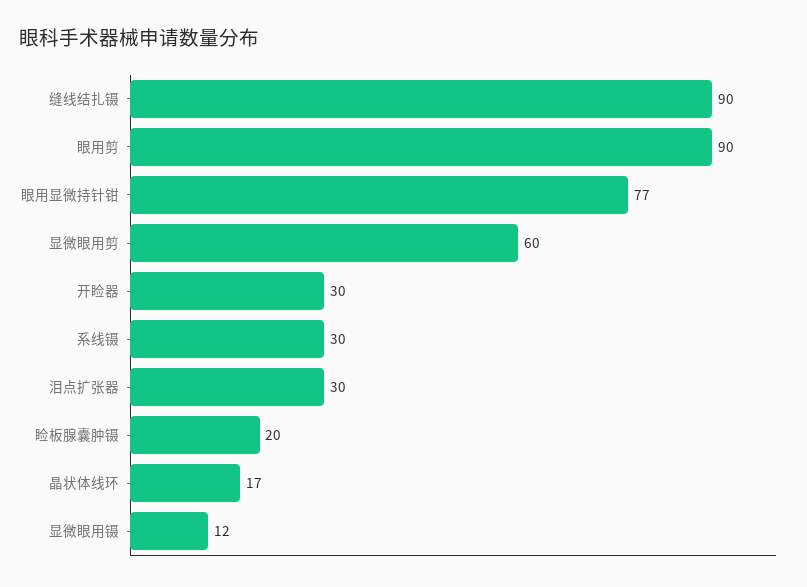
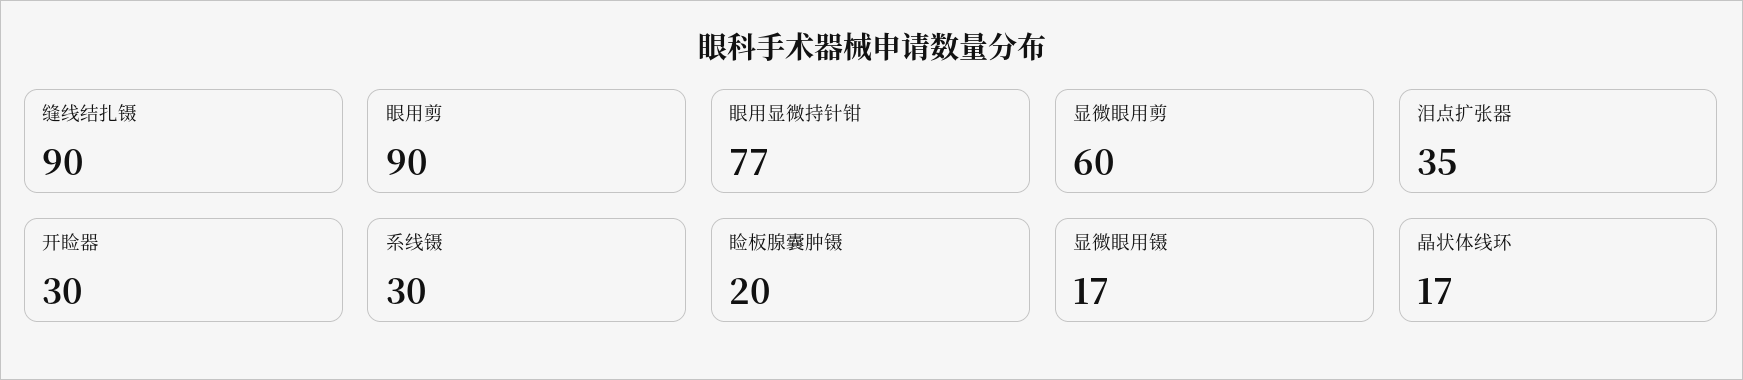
泪点扩张器: 30 -> 35
显微眼用镊: 12 -> 17

